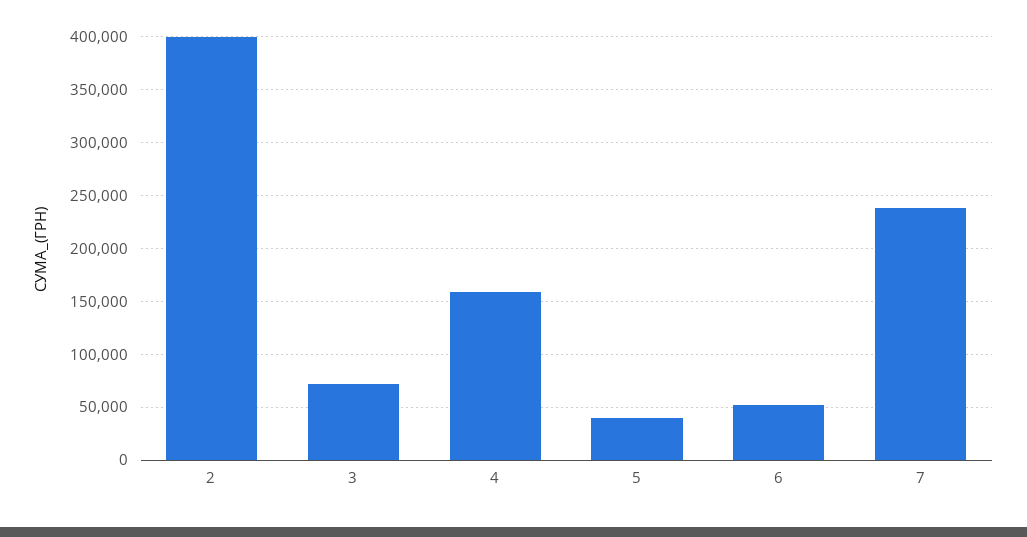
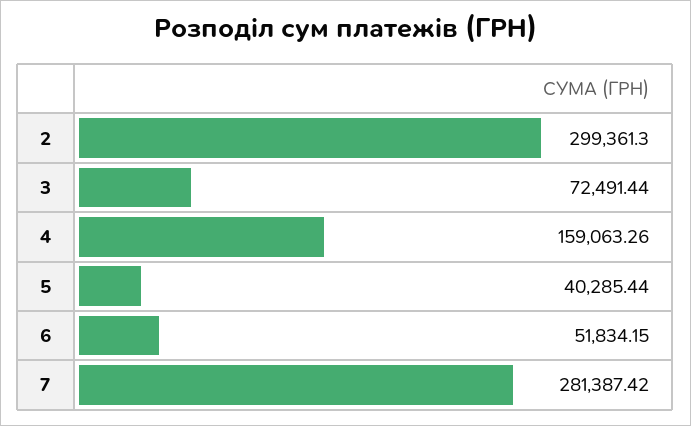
2: 400000 -> 299361.3
7: 240000 -> 281387.42

